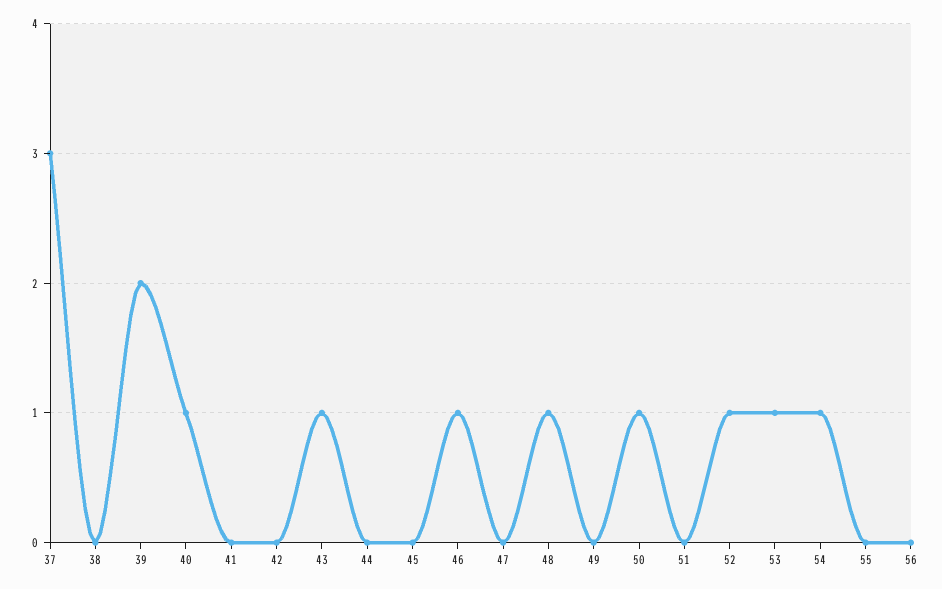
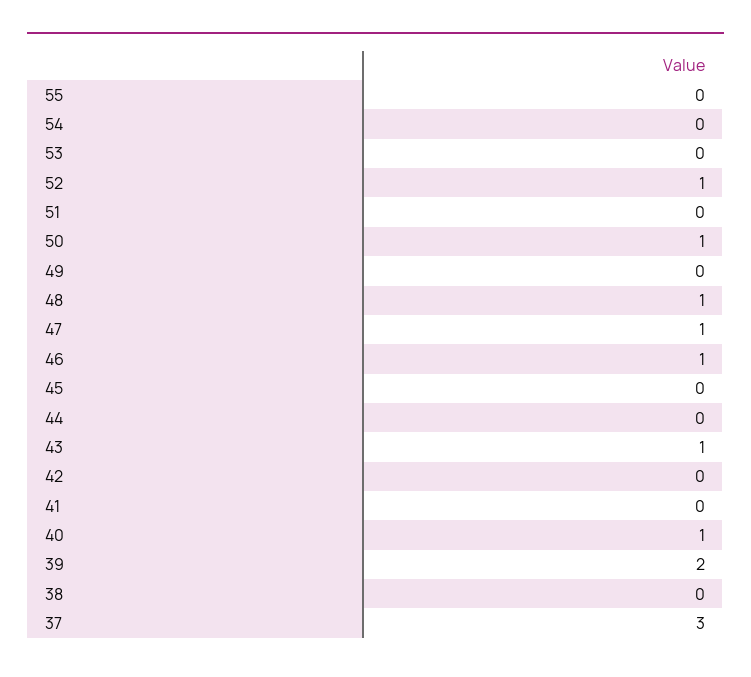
47: 0 -> 1
53: 1 -> 0
54: 1 -> 0
56: 0 -> none

